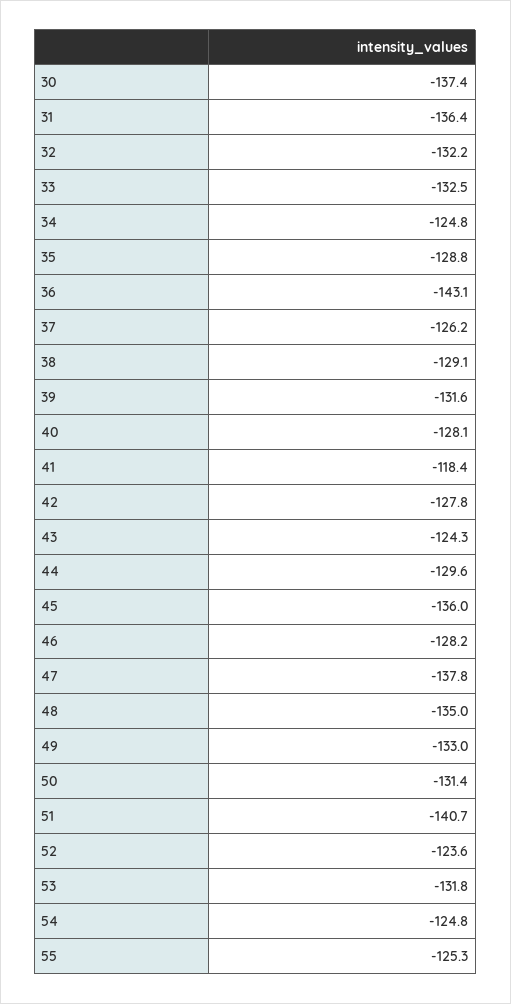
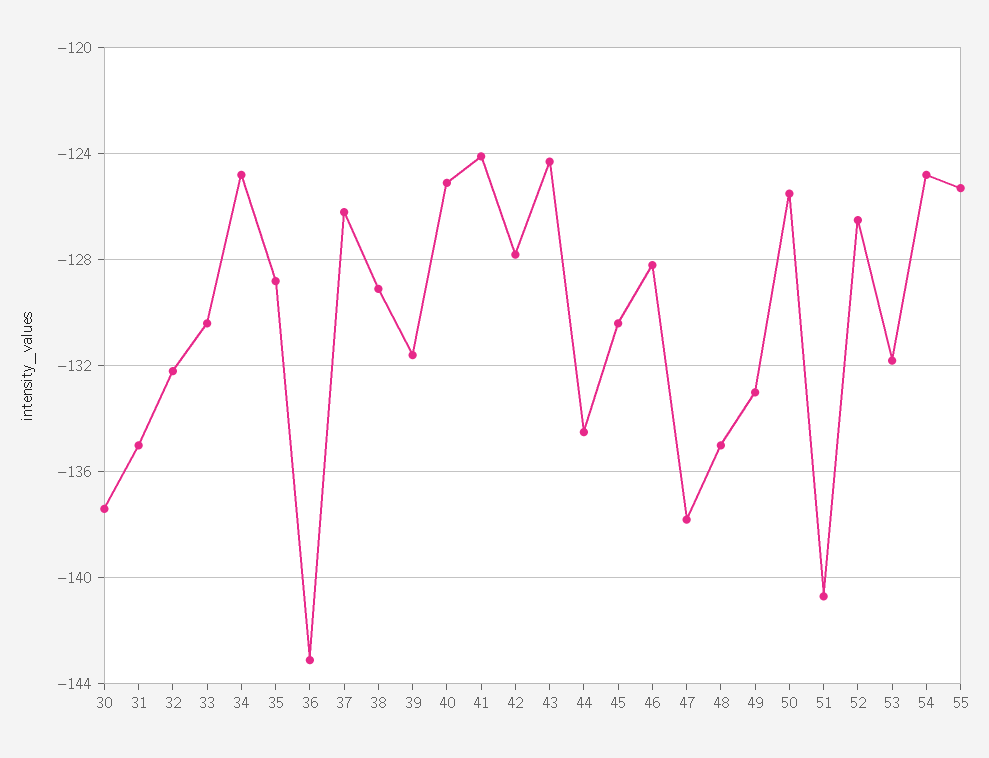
31: -136.4 -> -135
33: -132.5 -> -130.5
40: -128.1 -> -125
41: -118.4 -> -124
44: -129.6 -> -134.5
45: -136 -> -130.5
50: -131.4 -> -125.5
52: -123.6 -> -126.5

